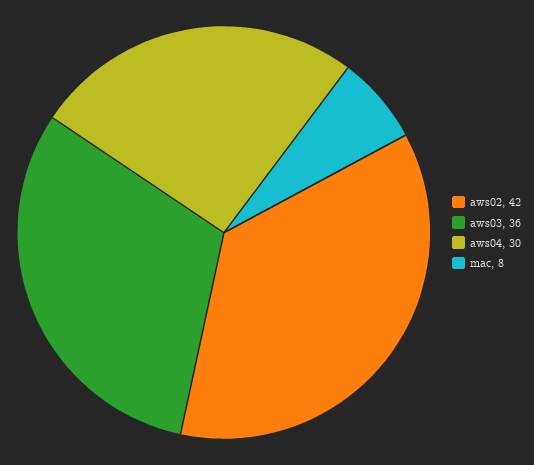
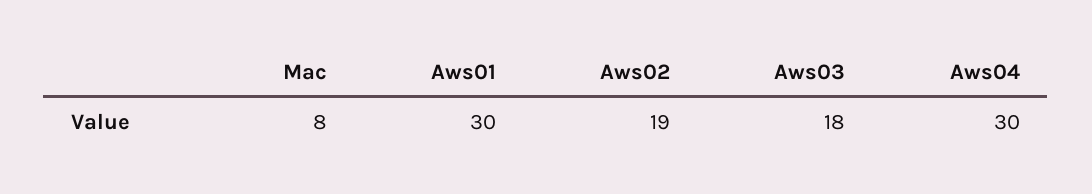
aws02: 42 -> 19
aws03: 36 -> 18
Aws01: none -> 30

